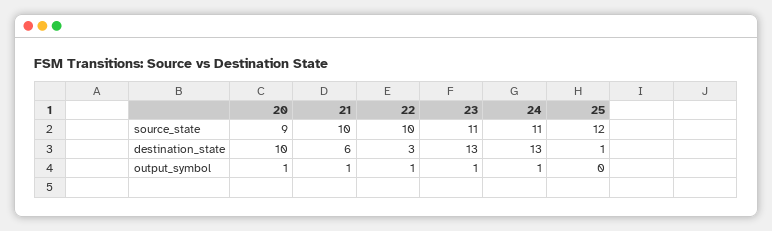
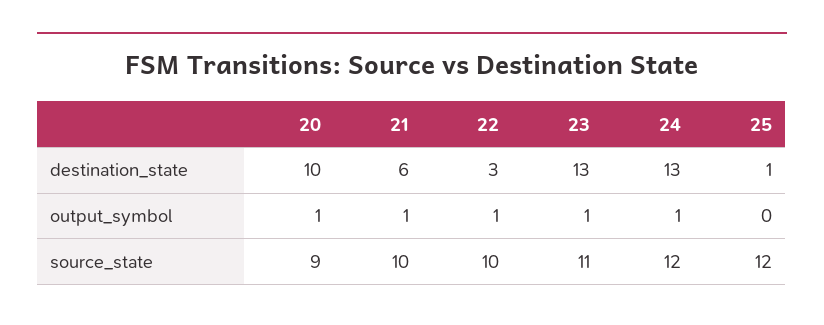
24, source_state: 11 -> 12

